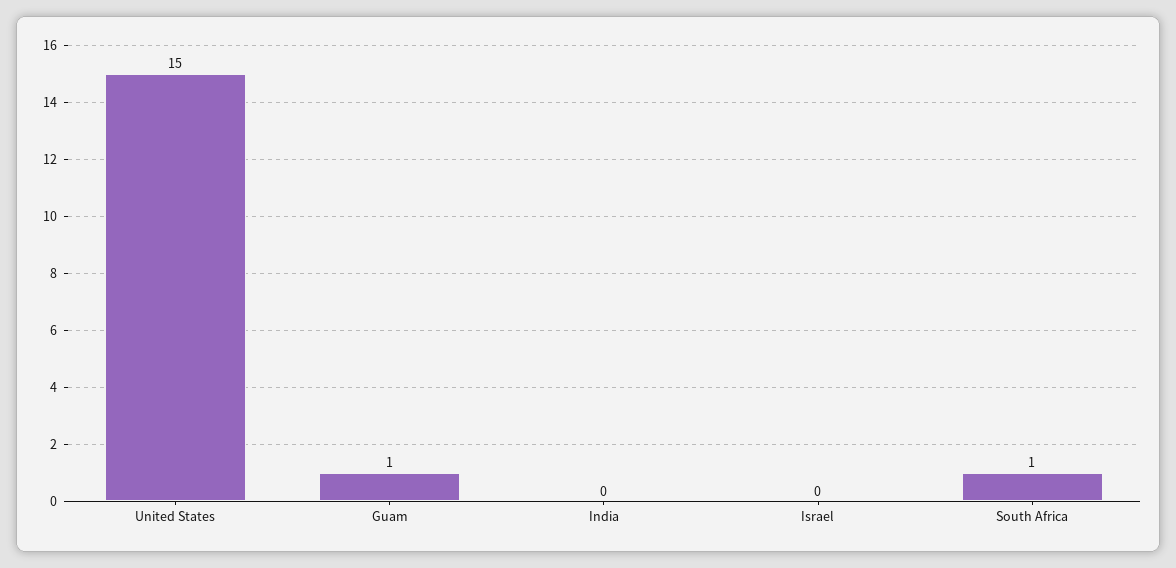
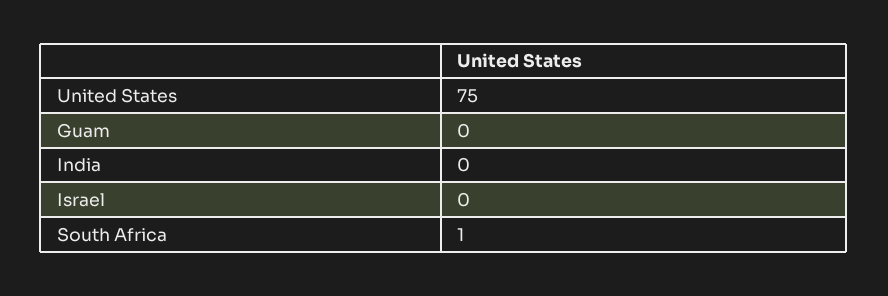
United States: 15 -> 75
Guam: 1 -> 0

